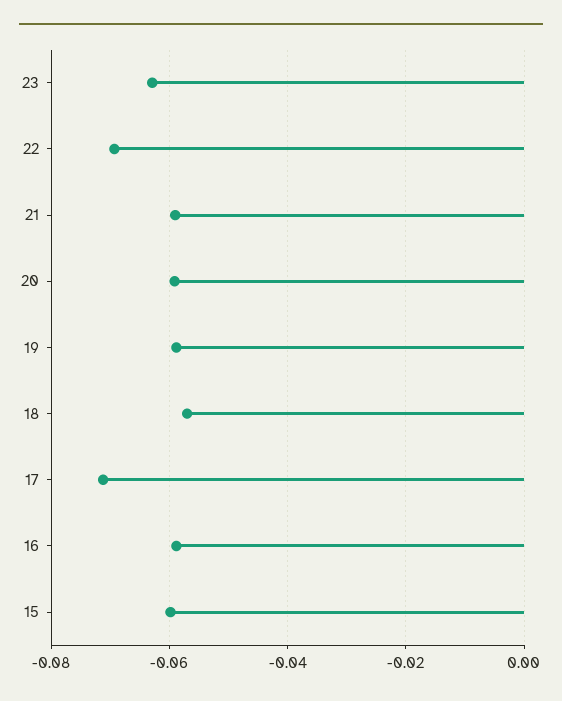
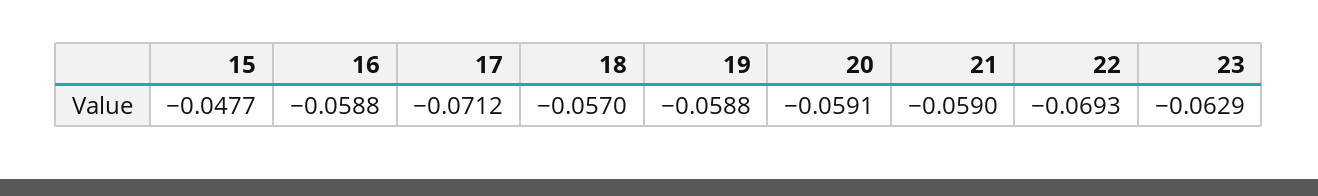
15: -0.06 -> -0.0477

